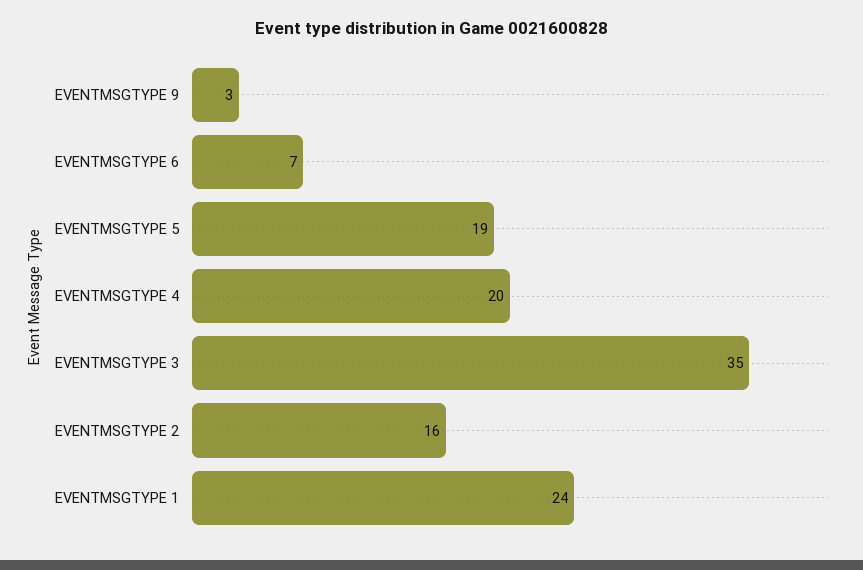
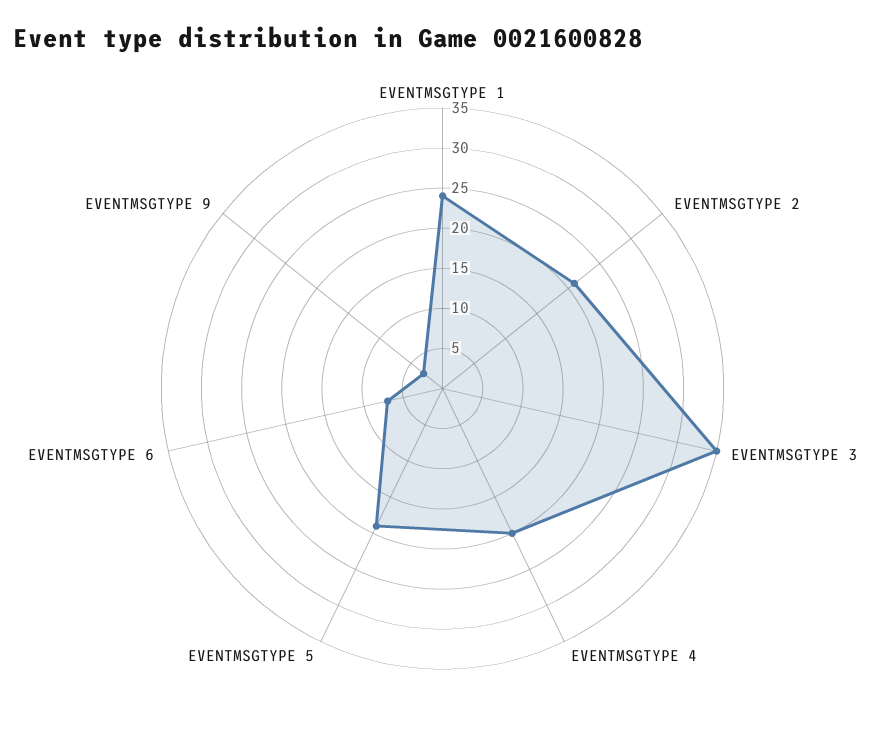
EVENTMSGTYPE 2: 16 -> 21

